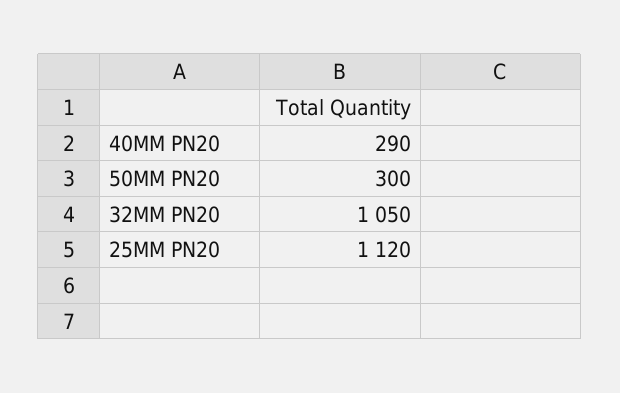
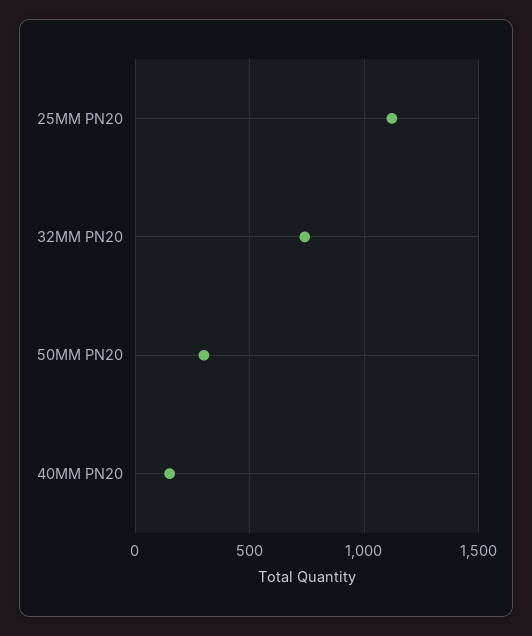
40MM PN20: 290 -> 150
32MM PN20: 1050 -> 750

